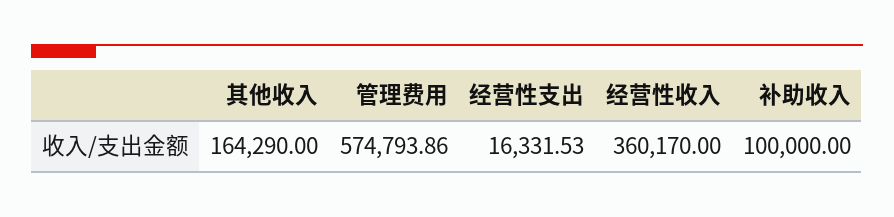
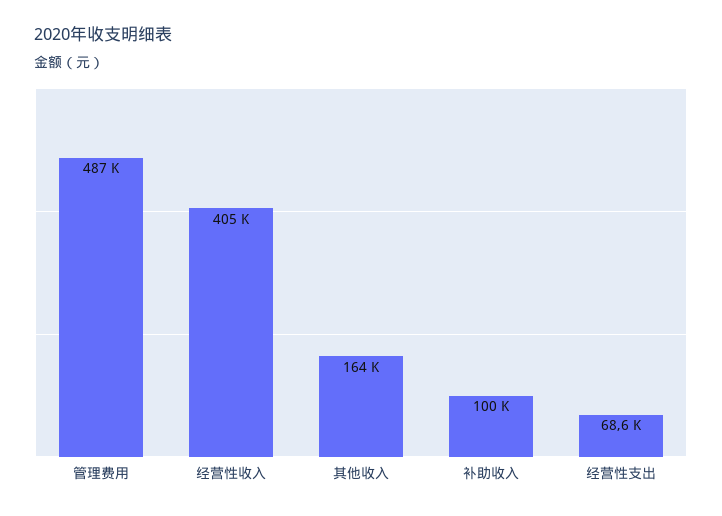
管理费用: 574793.86 -> 487000
经营性支出: 16331.53 -> 68600
经营性收入: 360170 -> 405000

